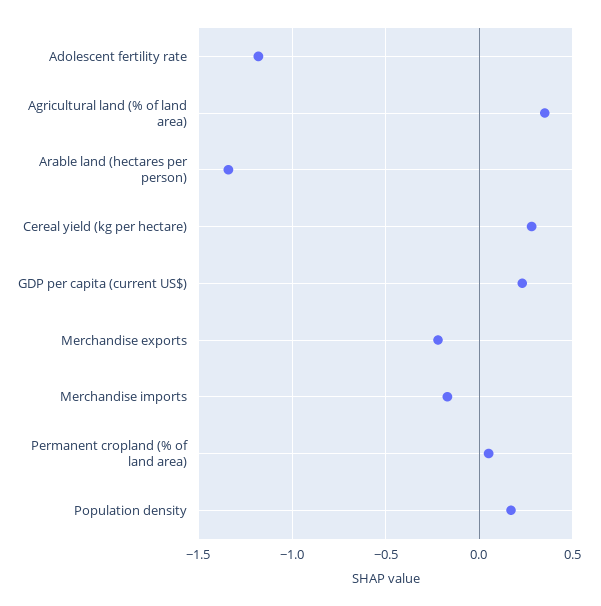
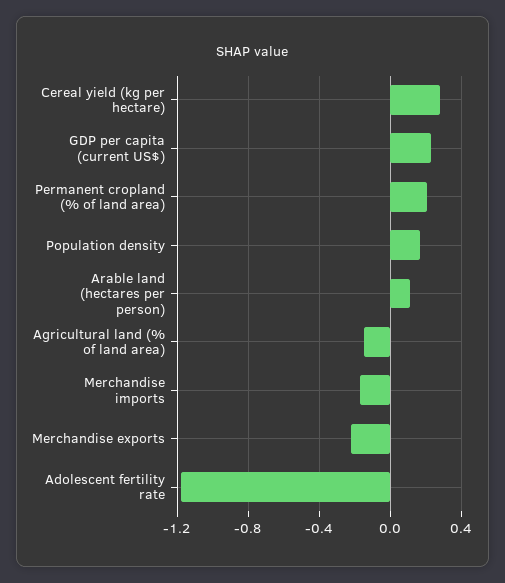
Agricultural land (% of land area): 0.35 -> -0.15
Arable land (hectares per person): -1.35 -> 0.1
Permanent cropland (% of land area): 0.05 -> 0.2

